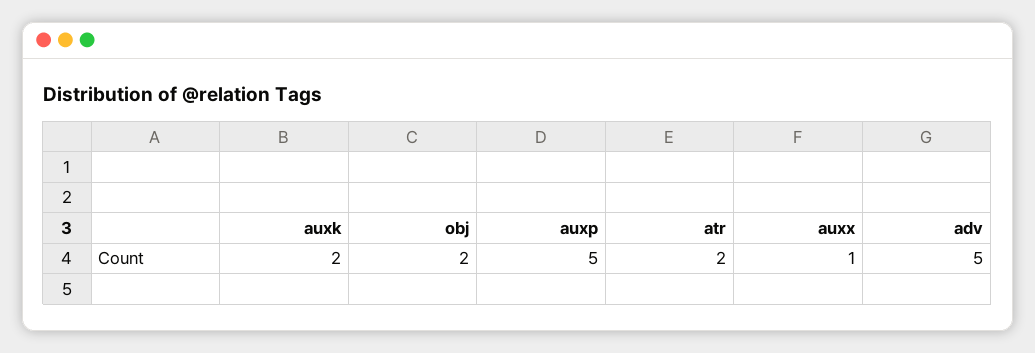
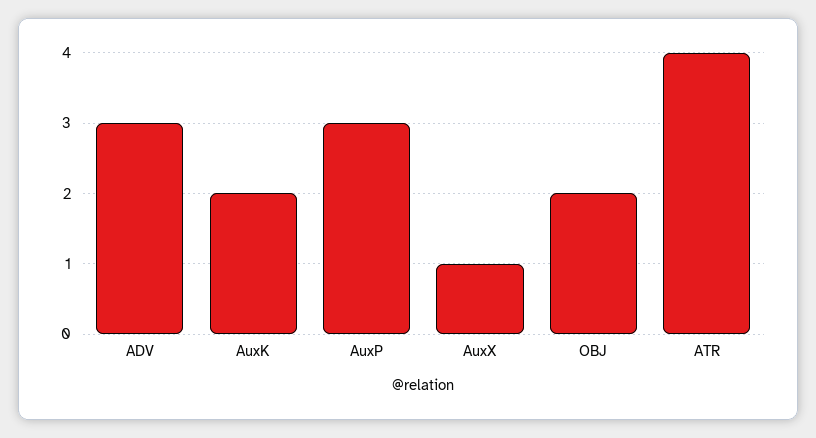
auxp: 5 -> 3
atr: 2 -> 4
adv: 5 -> 3

